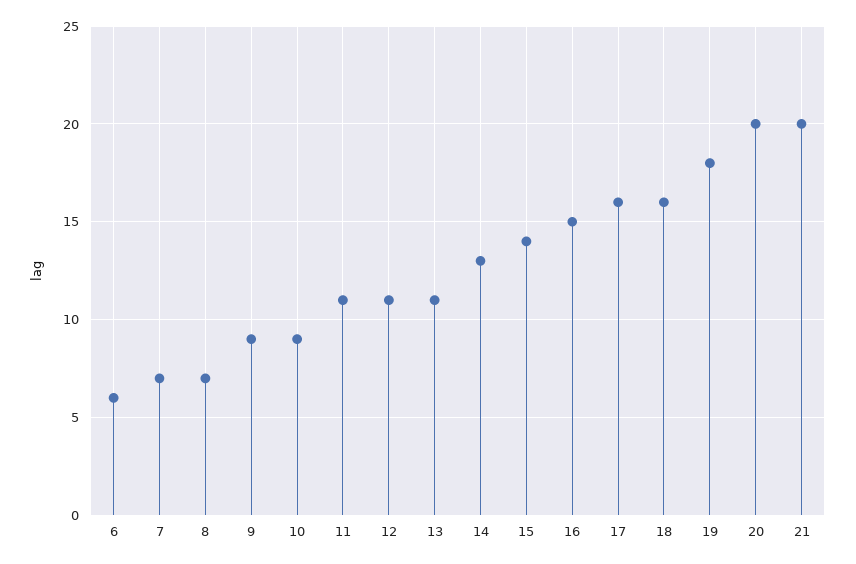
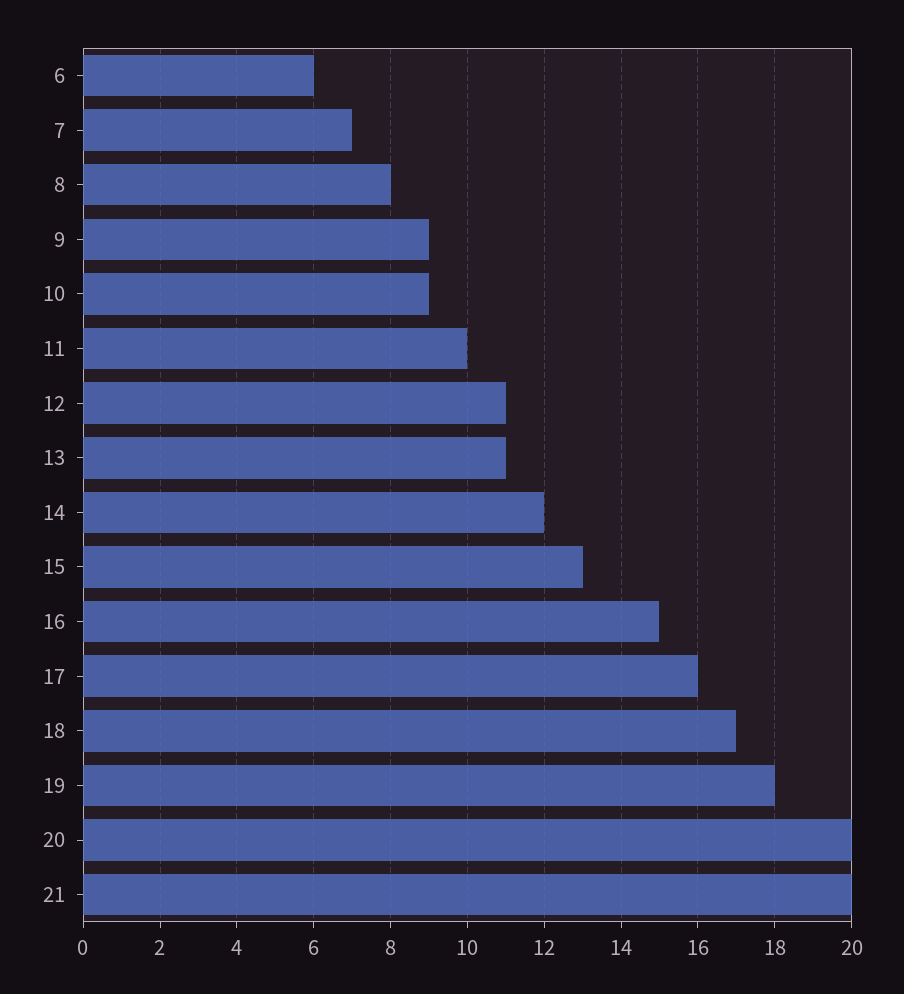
8: 7 -> 8
11: 11 -> 10
14: 13 -> 12
15: 14 -> 13
18: 16 -> 17

